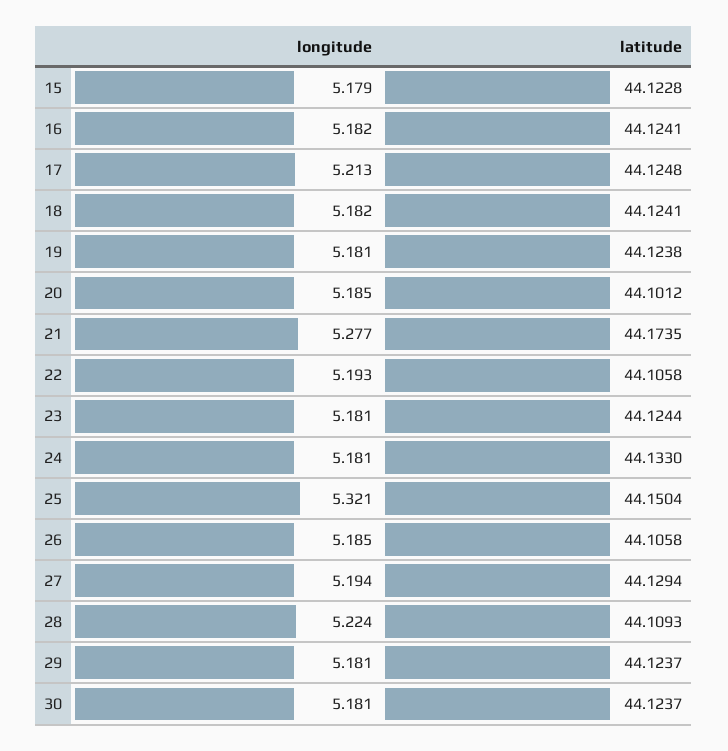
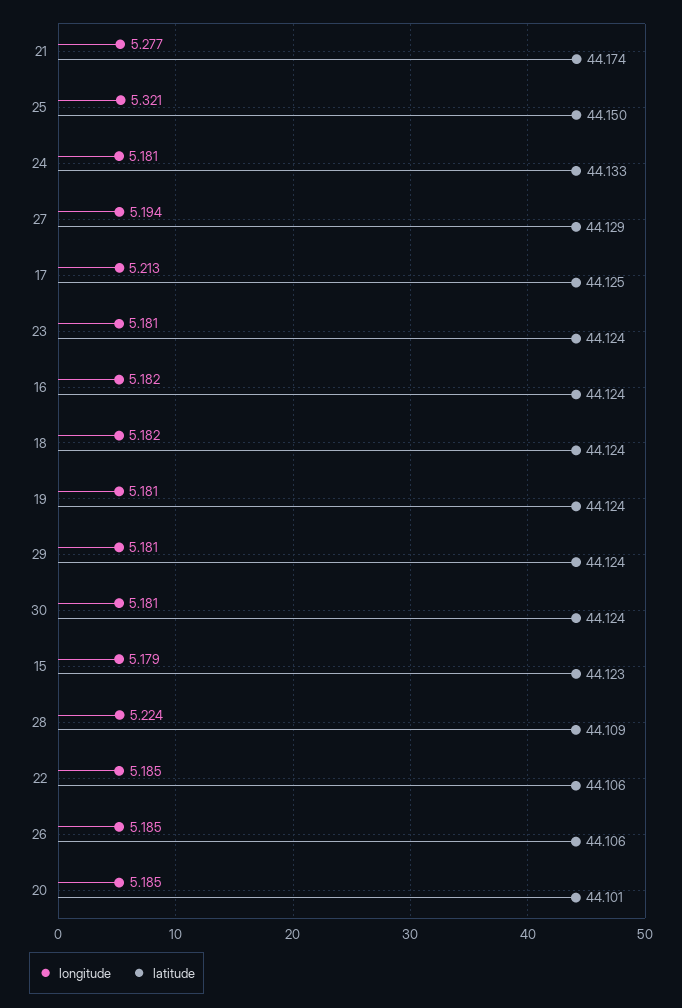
longitude, 22: 5.193 -> 5.185

